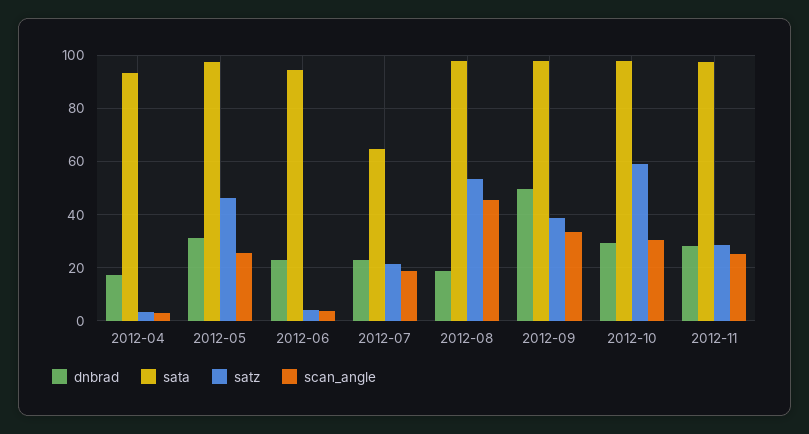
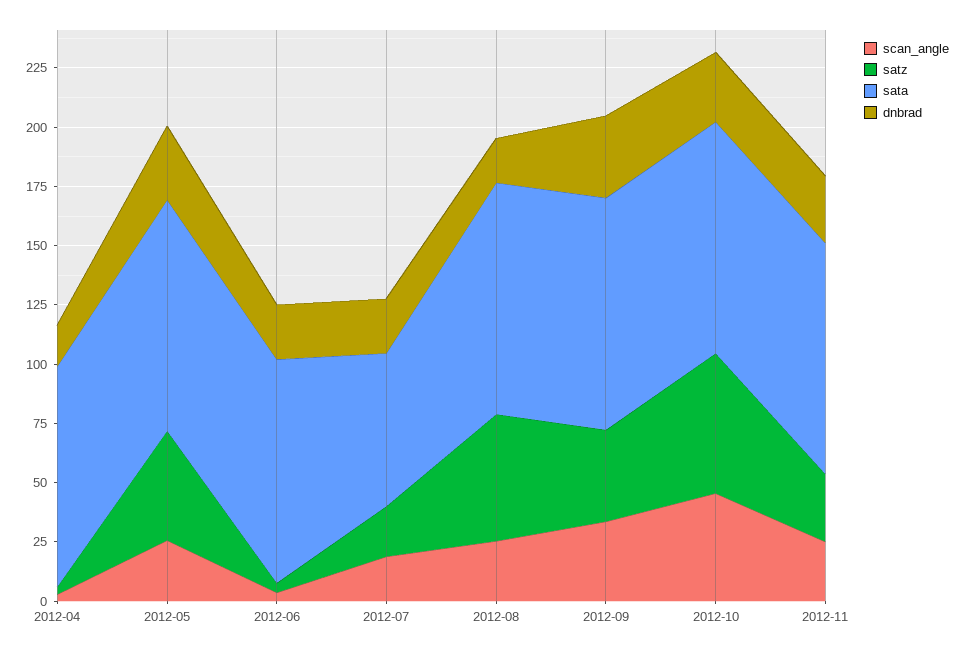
scan_angle, 2012-08: 45 -> 25
dnbrad, 2012-09: 50 -> 35
scan_angle, 2012-10: 30 -> 45

